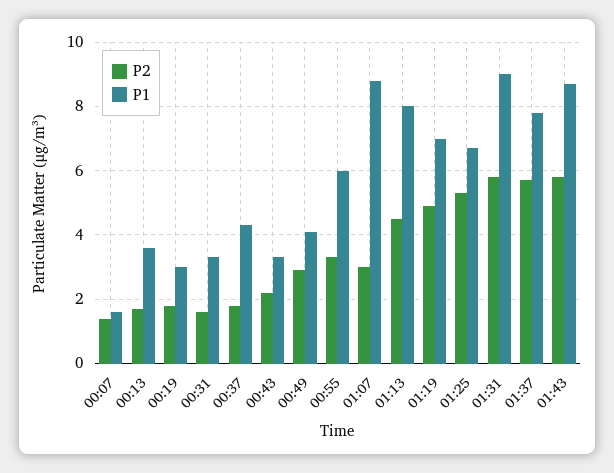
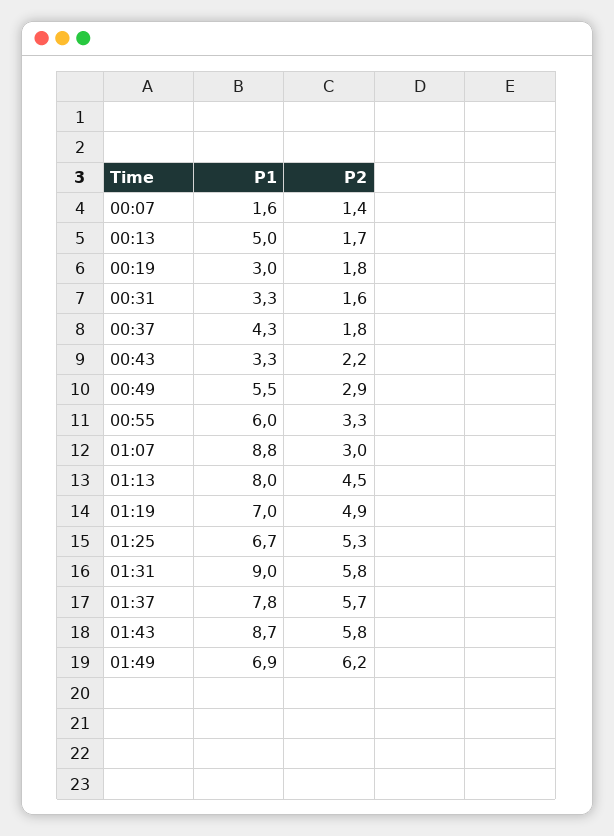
P1, 00:13: 3.5 -> 5
P1, 00:49: 4 -> 5.5
P1, 01:49: none -> 6.9
P2, 01:49: none -> 6.2

